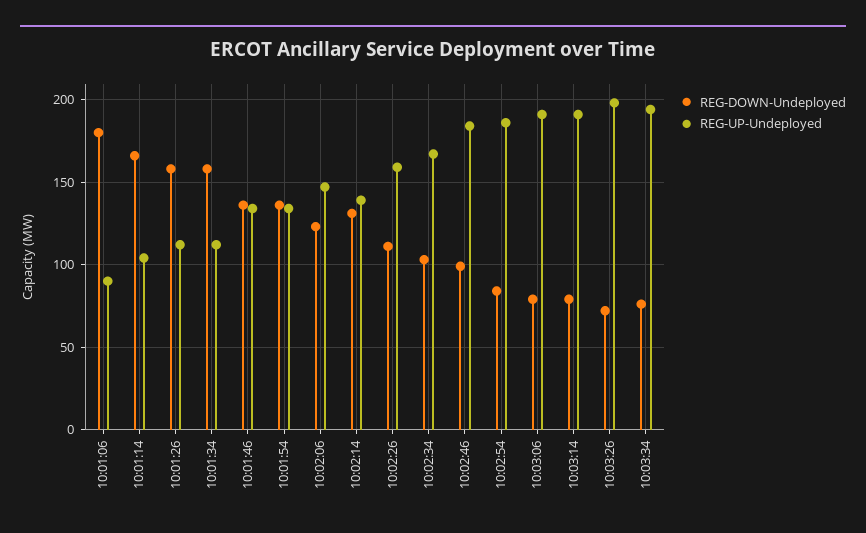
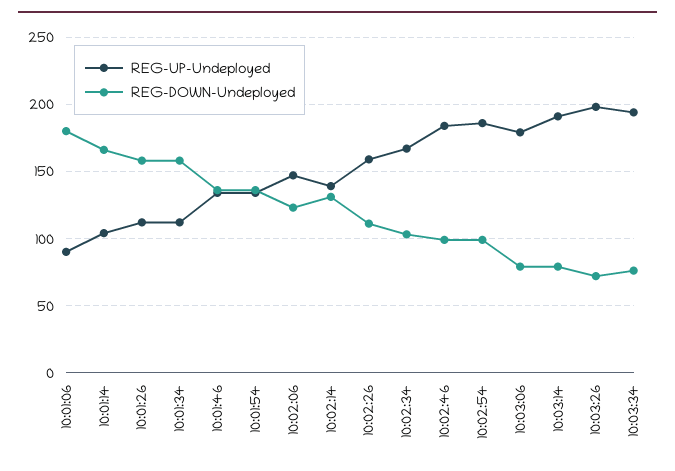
REG-DOWN-Undeployed, 10:02:54: 85 -> 100
REG-UP-Undeployed, 10:03:06: 190 -> 180

